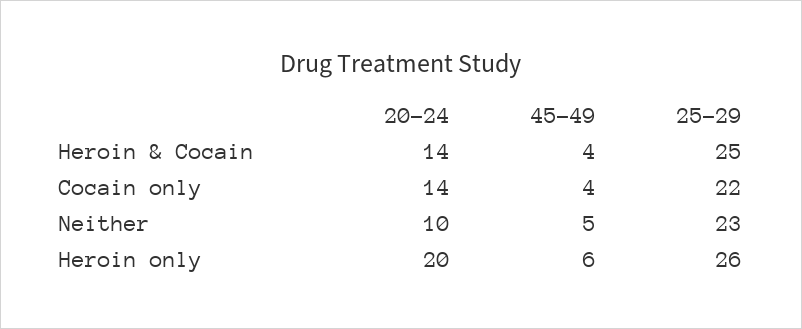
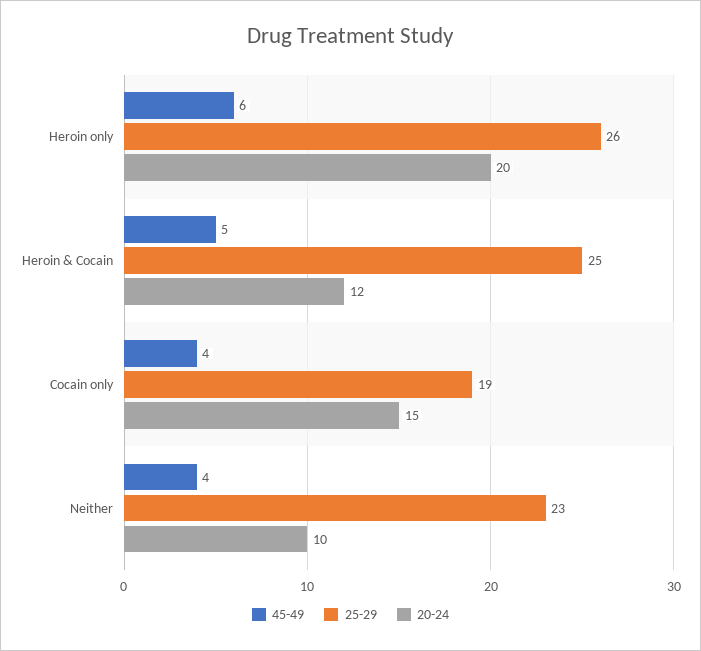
20-24, Heroin & Cocain: 14 -> 12
45-49, Heroin & Cocain: 4 -> 5
20-24, Cocain only: 14 -> 15
25-29, Cocain only: 22 -> 19
45-49, Neither: 5 -> 4

